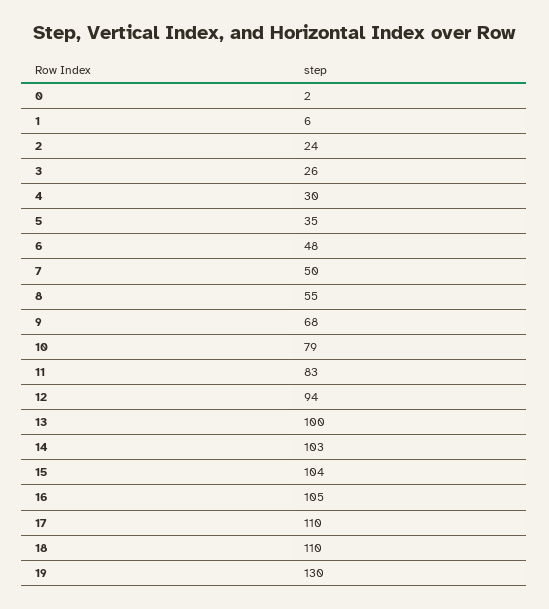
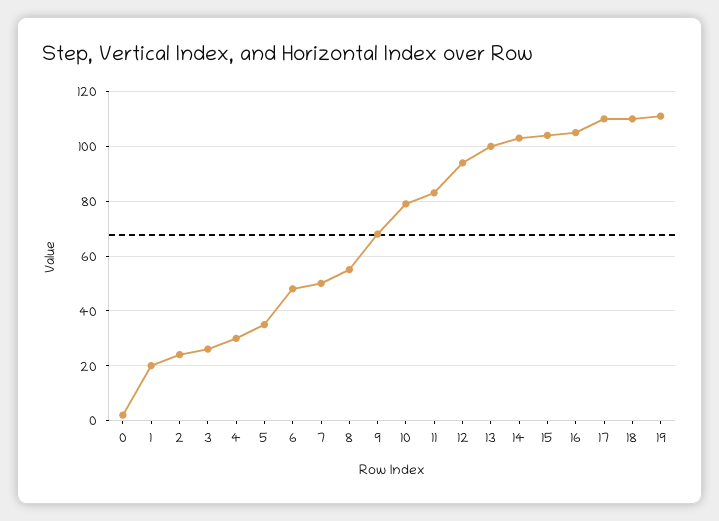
1: 6 -> 20
19: 130 -> 110

